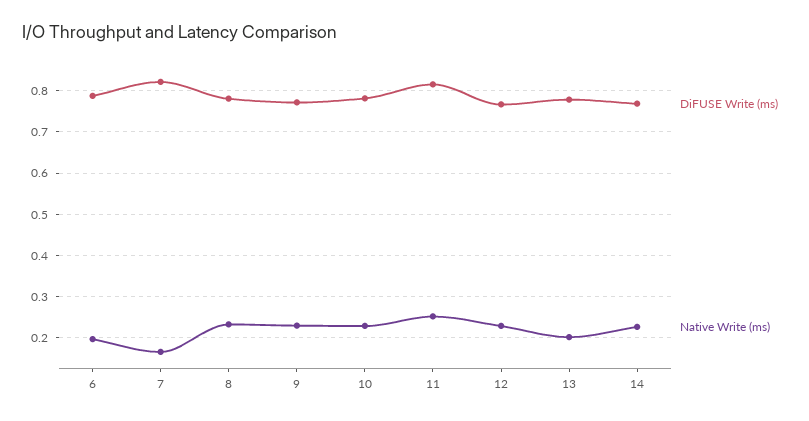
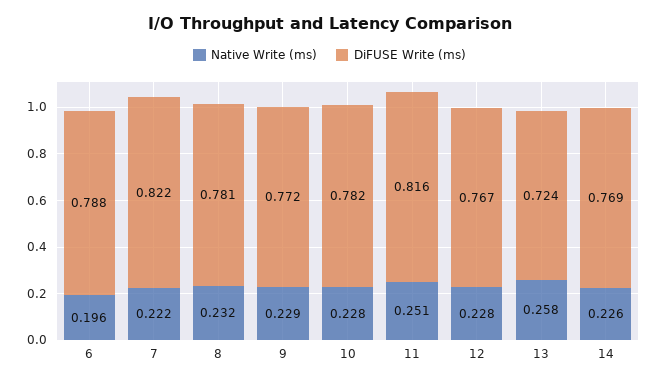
Native Write (ms), 7: 0.16 -> 0.222
DiFUSE Write (ms), 13: 0.78 -> 0.724
Native Write (ms), 13: 0.2 -> 0.258

